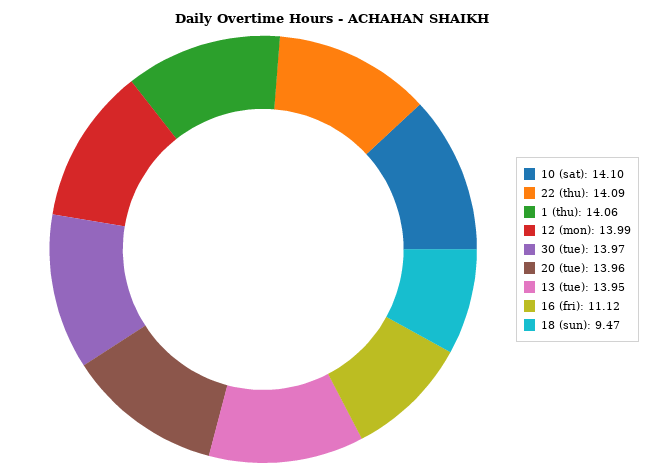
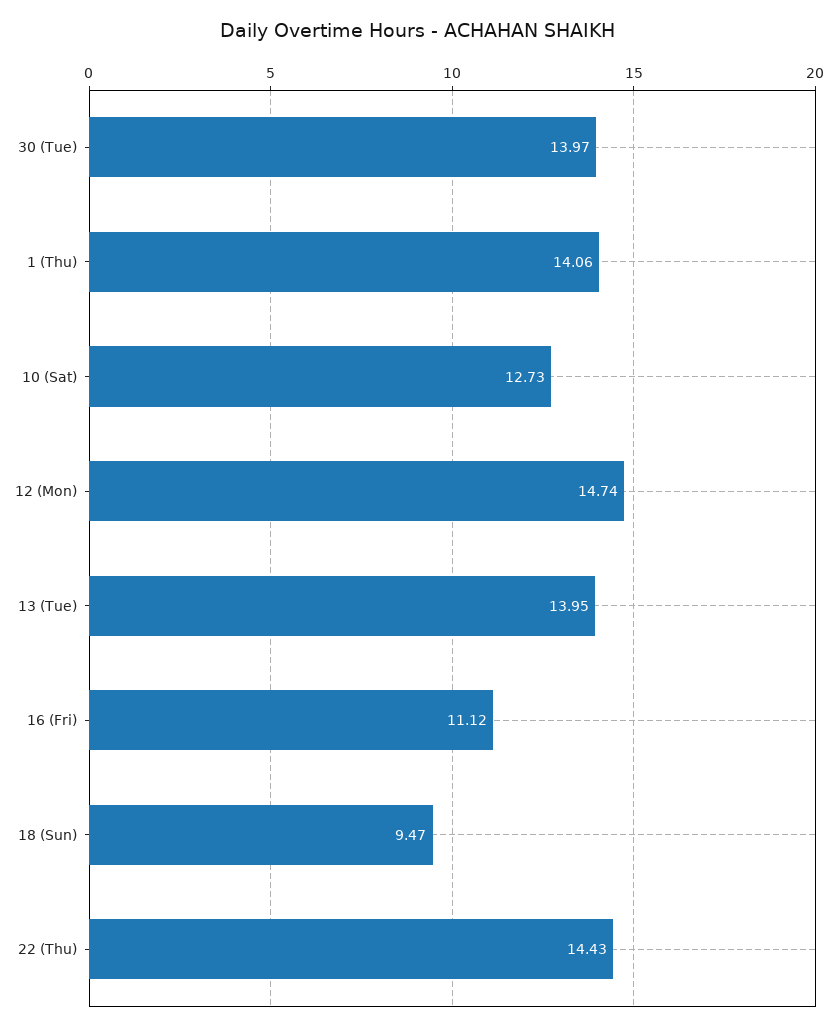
10 (sat): 14.1 -> 12.73
22 (thu): 14.09 -> 14.43
12 (mon): 13.99 -> 14.74
20 (tue): 13.96 -> none

